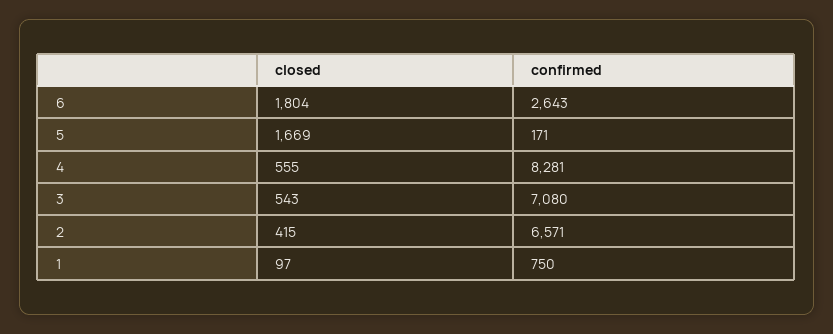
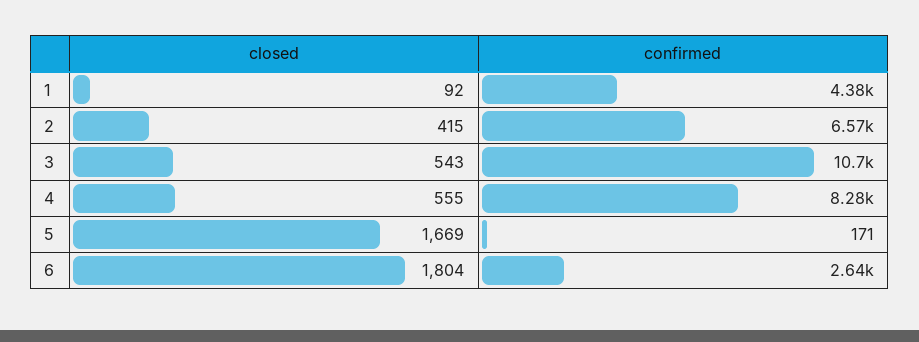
confirmed, 3: 7080 -> 10700
closed, 1: 97 -> 92
confirmed, 1: 750 -> 4380

